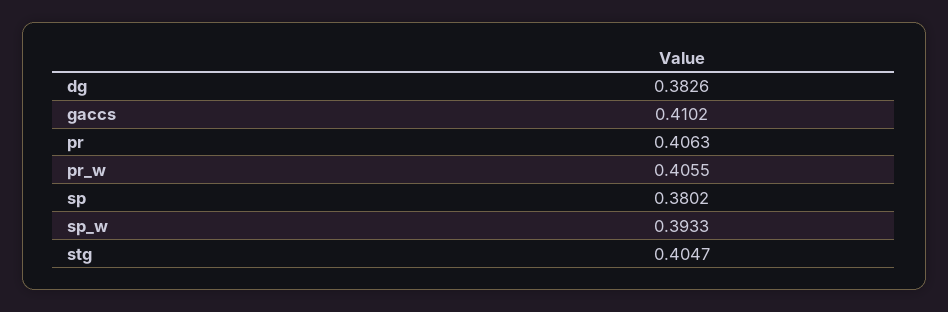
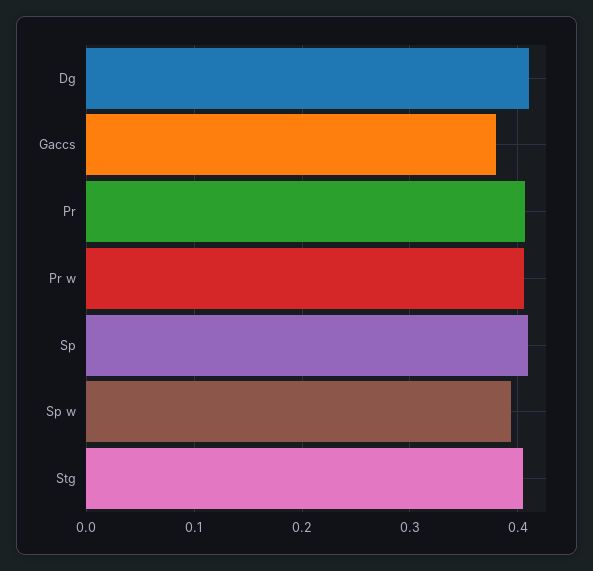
dg: 0.3826 -> 0.41
gaccs: 0.4102 -> 0.38
sp: 0.3802 -> 0.41

